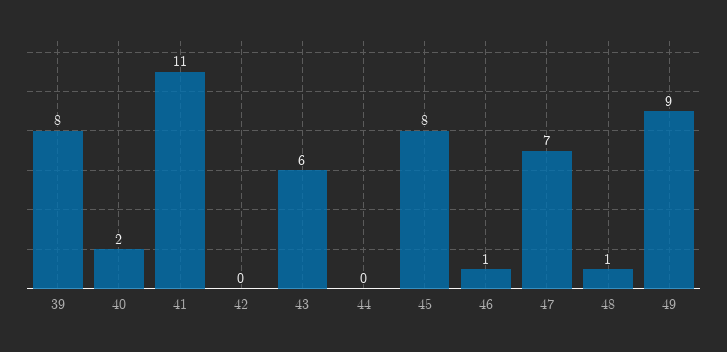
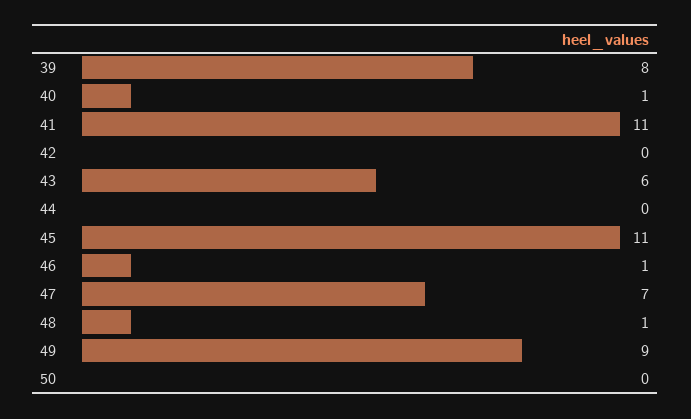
40: 2 -> 1
45: 8 -> 11
50: none -> 0

